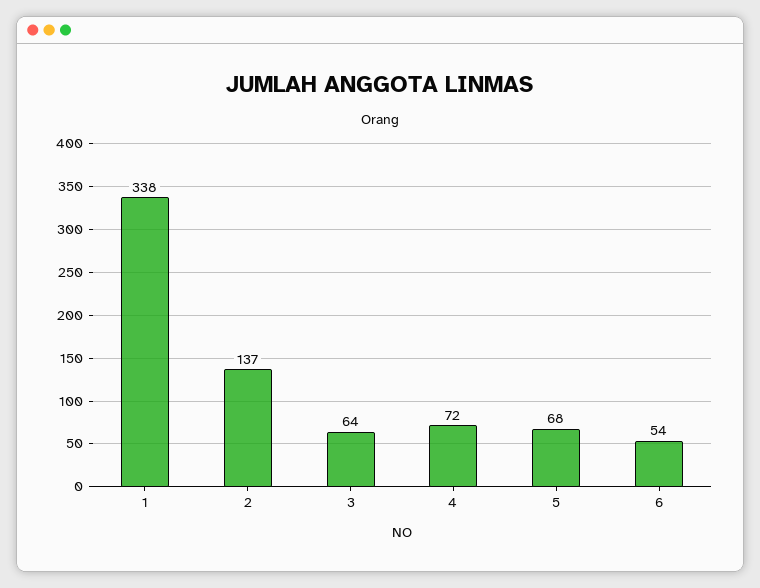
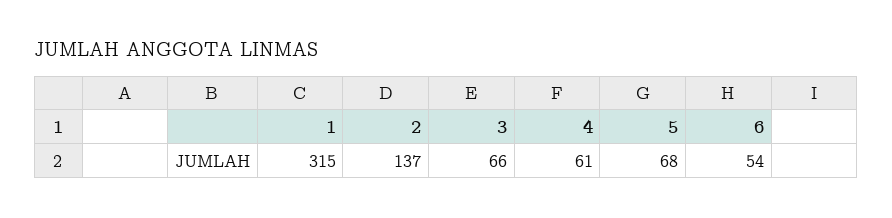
1: 338 -> 315
3: 64 -> 66
4: 72 -> 61

